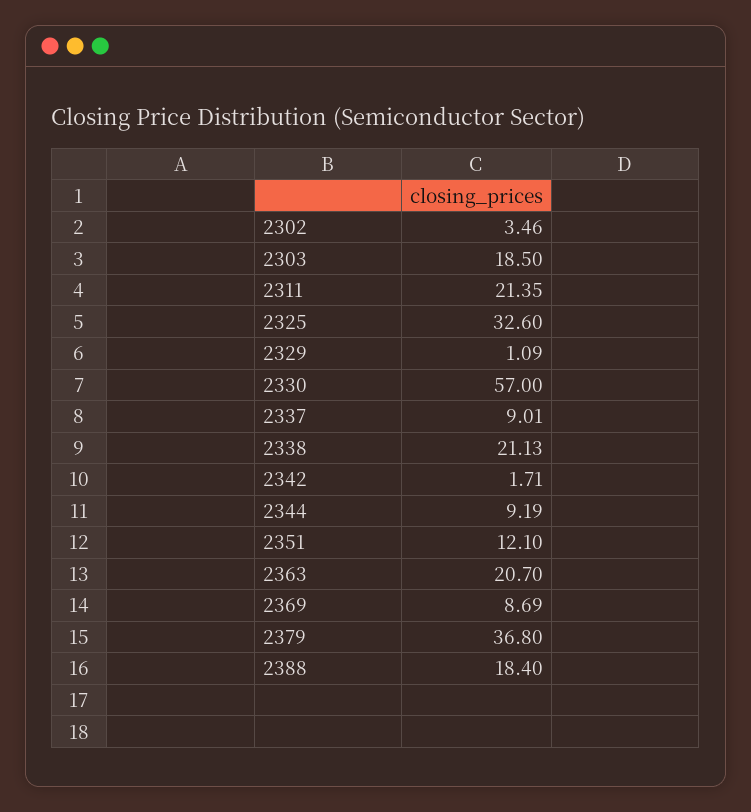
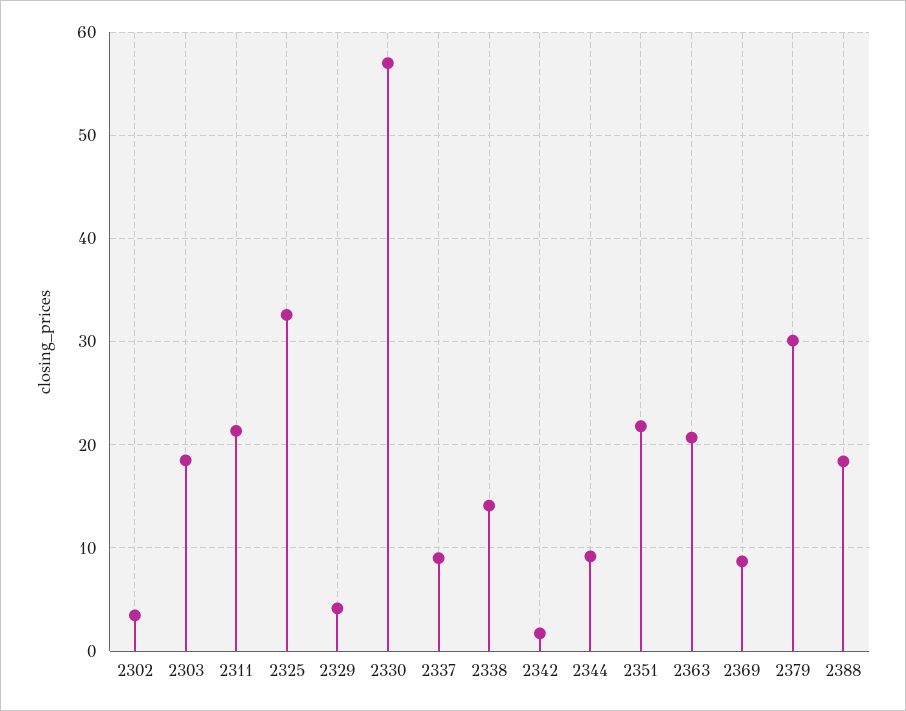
2329: 1.09 -> 4
2338: 21.13 -> 14
2351: 12.1 -> 22
2379: 36.8 -> 30

